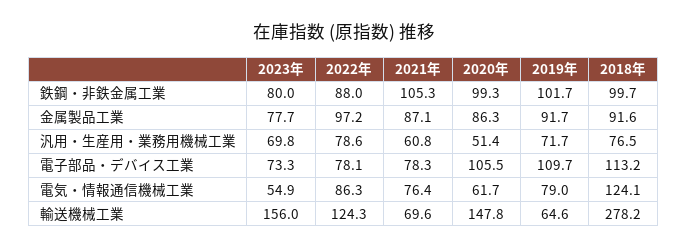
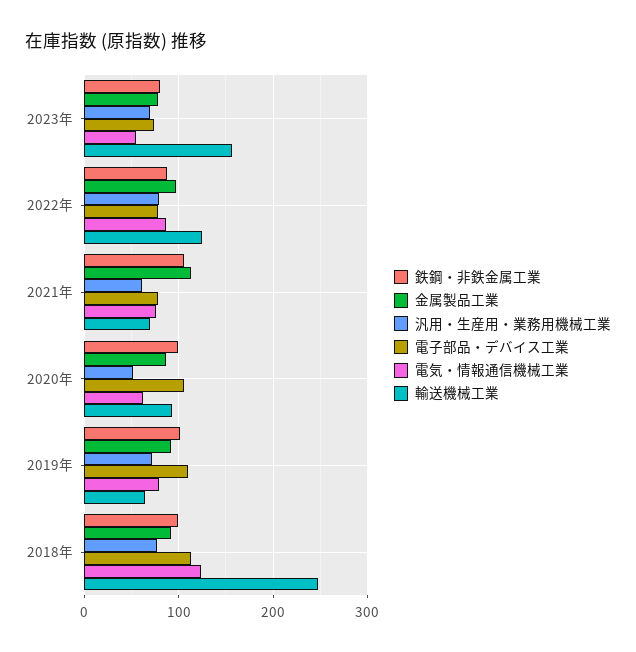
金属製品工業, 2021年: 87.1 -> 110
輸送機械工業, 2020年: 147.8 -> 90
輸送機械工業, 2018年: 278.2 -> 250

